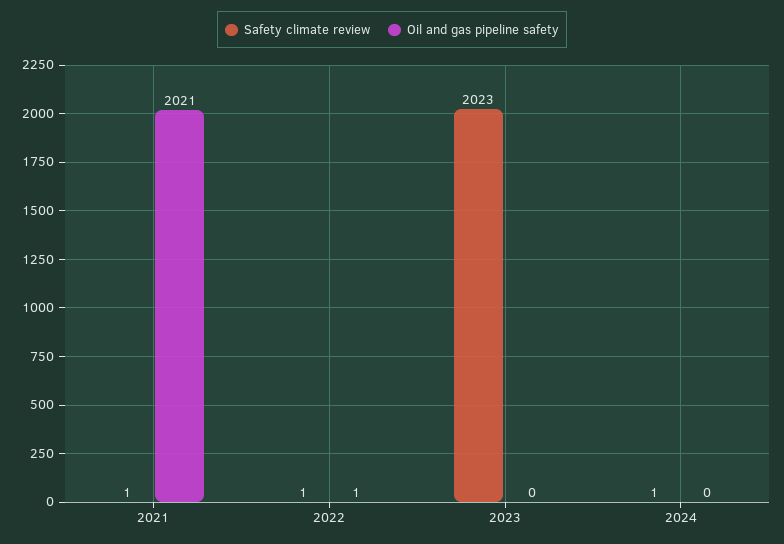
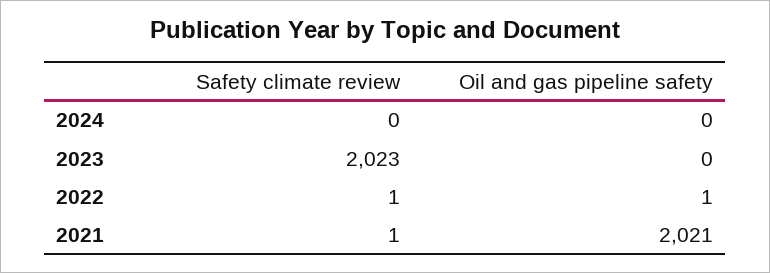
Safety climate review, 2024: 1 -> 0

